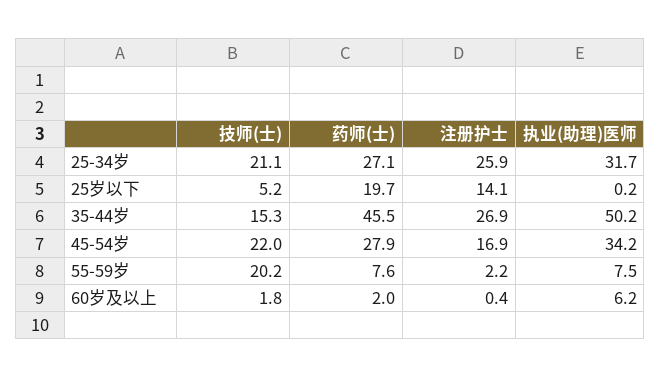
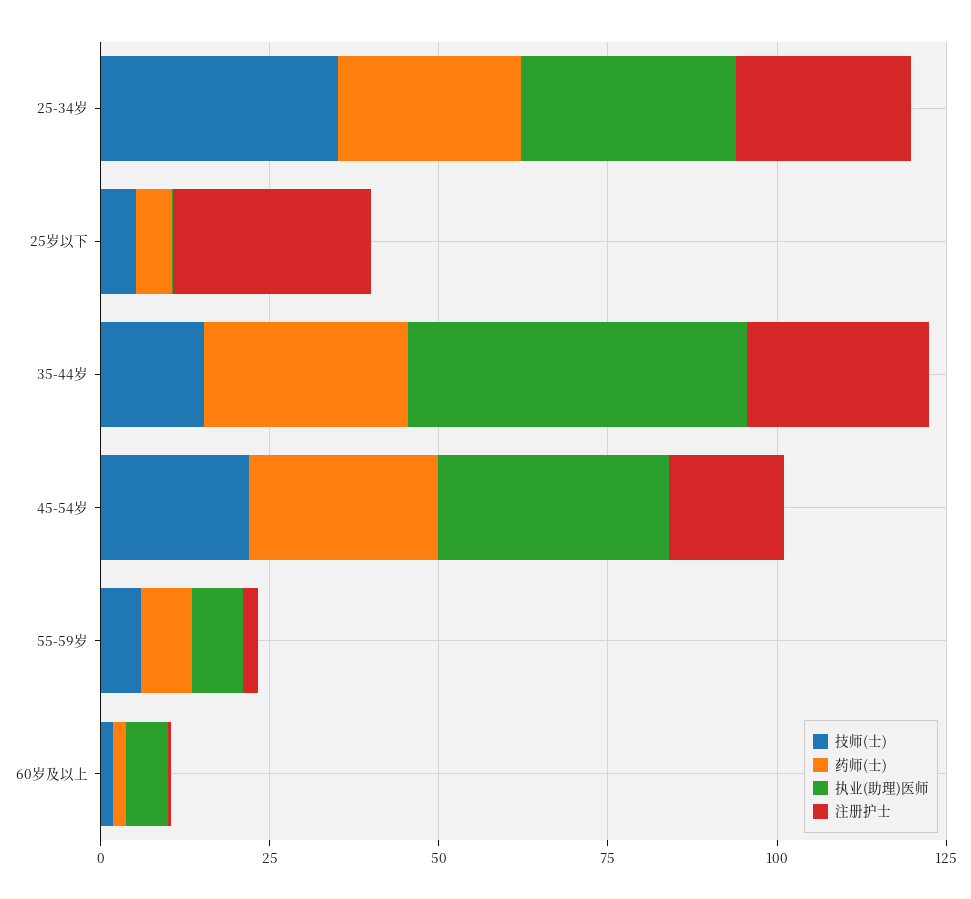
技师(士), 25-34岁: 21.1 -> 35
药师(士), 25岁以下: 19.7 -> 5
注册护士, 25岁以下: 14.1 -> 30
药师(士), 35-44岁: 45.5 -> 30
技师(士), 55-59岁: 20.2 -> 5

